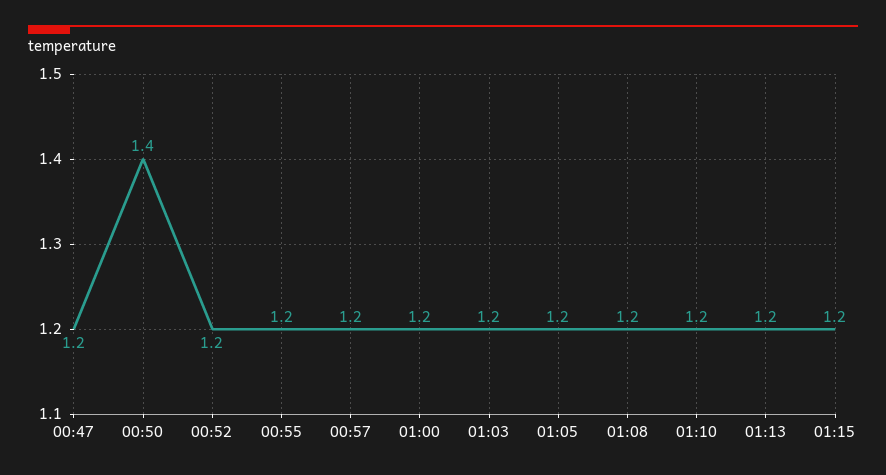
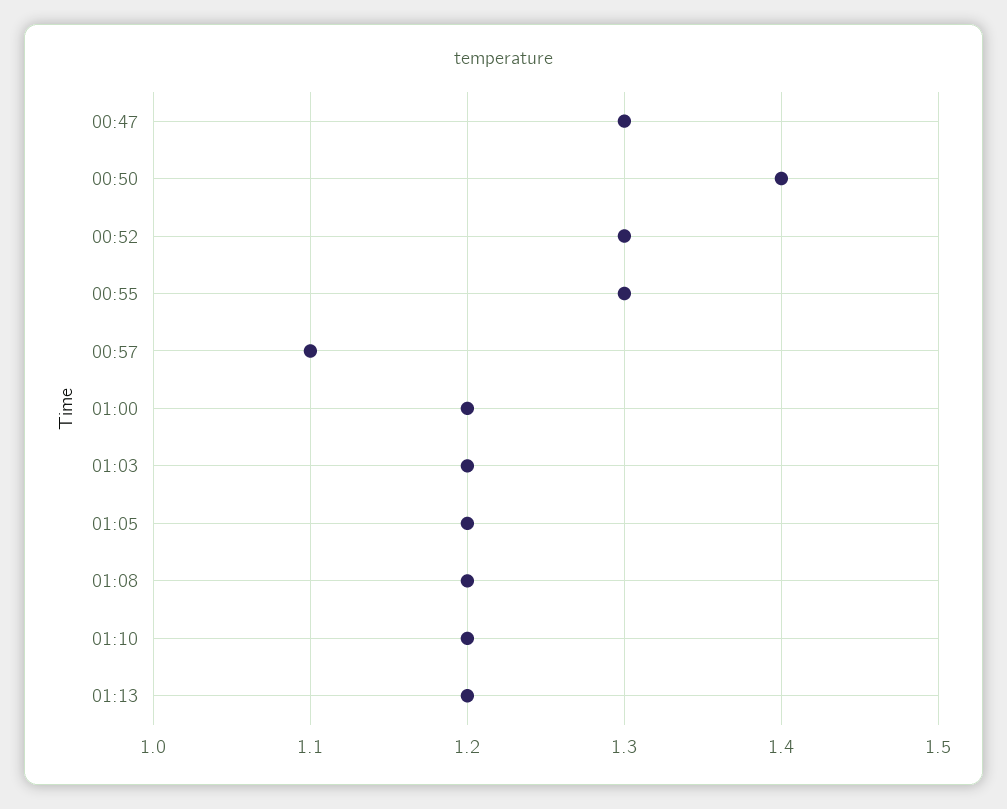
00:47: 1.2 -> 1.3
00:52: 1.2 -> 1.3
00:55: 1.2 -> 1.3
00:57: 1.2 -> 1.1
01:15: 1.2 -> none

